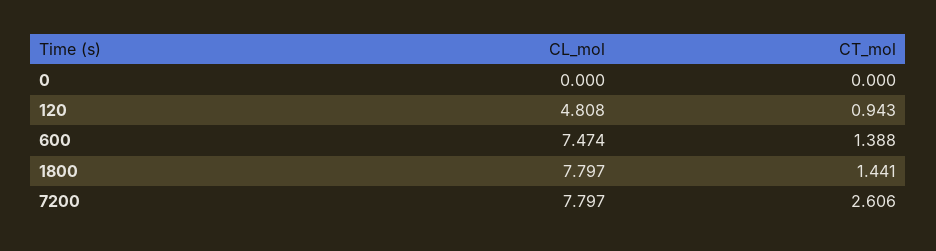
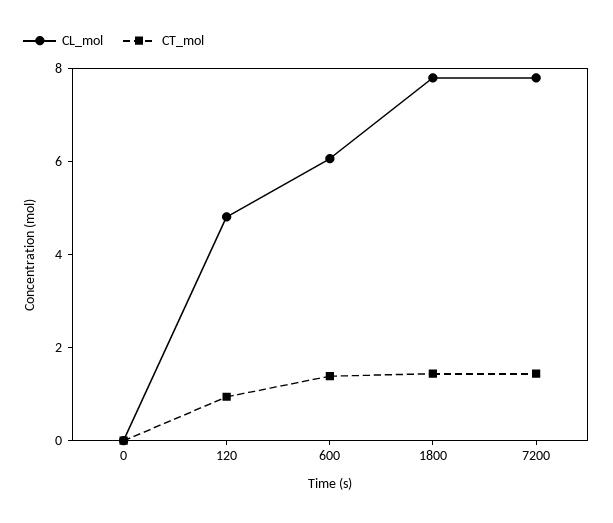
CL_mol, 600: 7.474 -> 6
CT_mol, 7200: 2.606 -> 1.5

